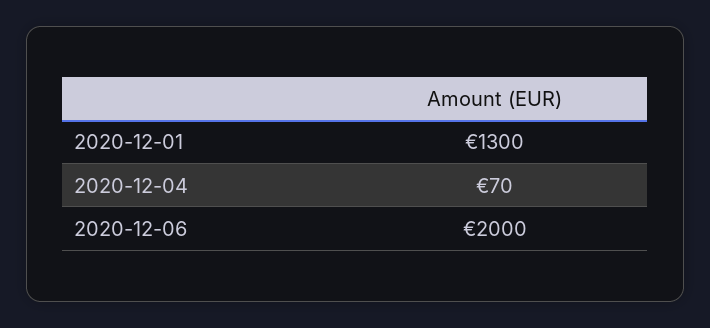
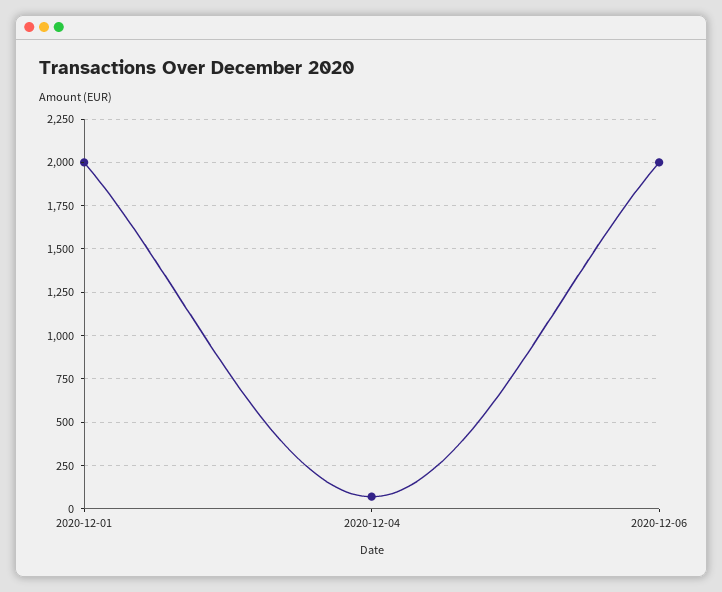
2020-12-01: 1300 -> 2000

